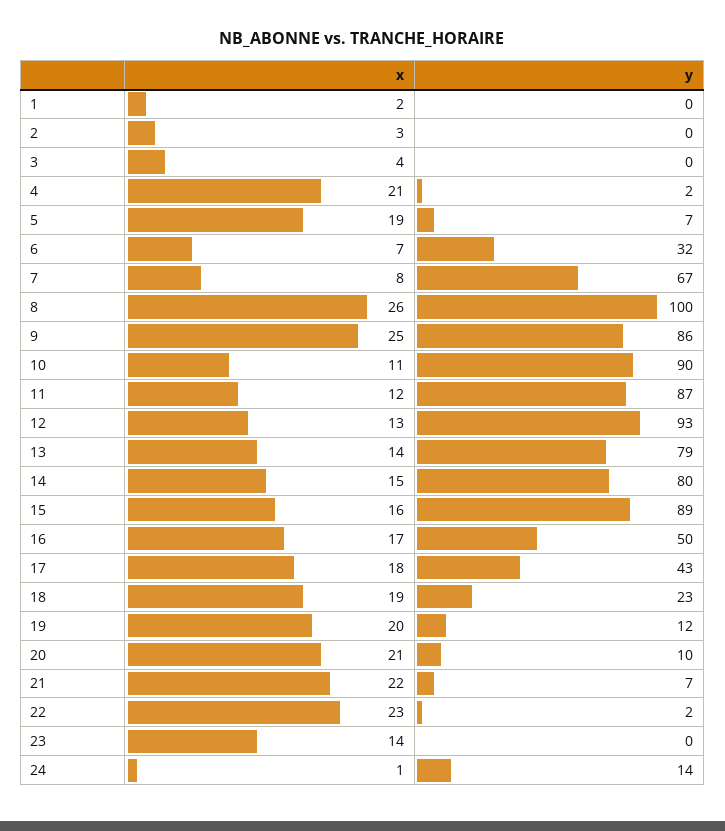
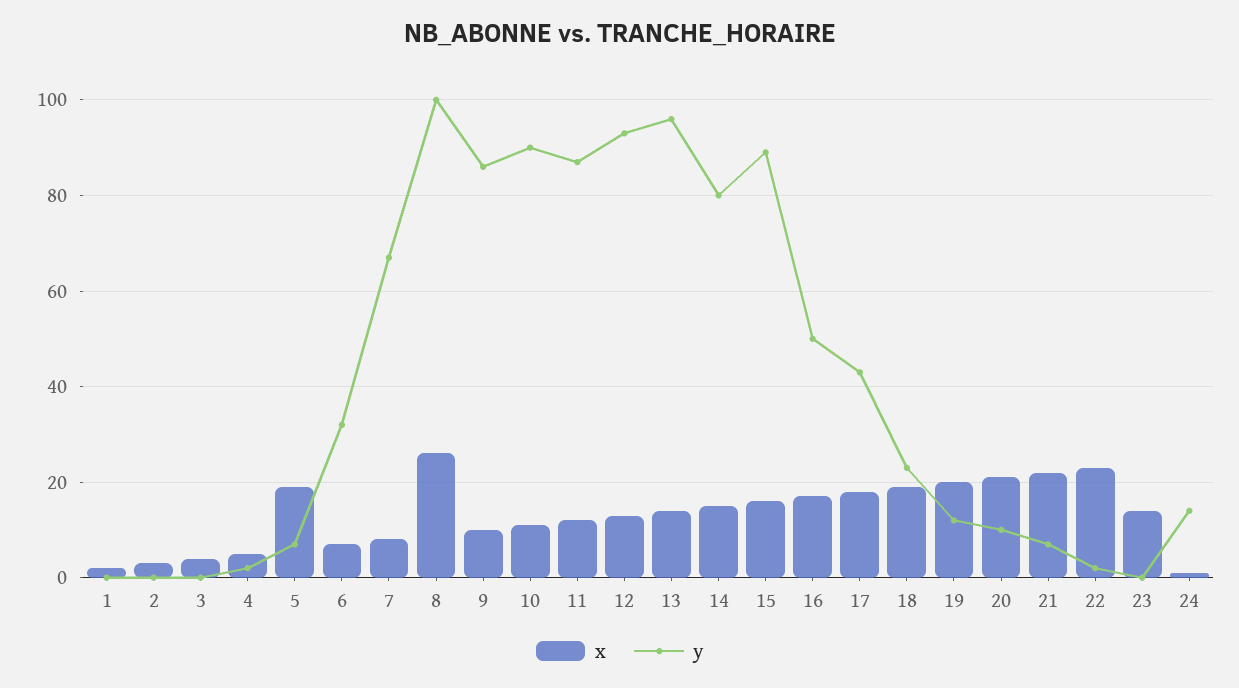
x, 4: 21 -> 5
x, 9: 25 -> 10
y, 13: 79 -> 95

